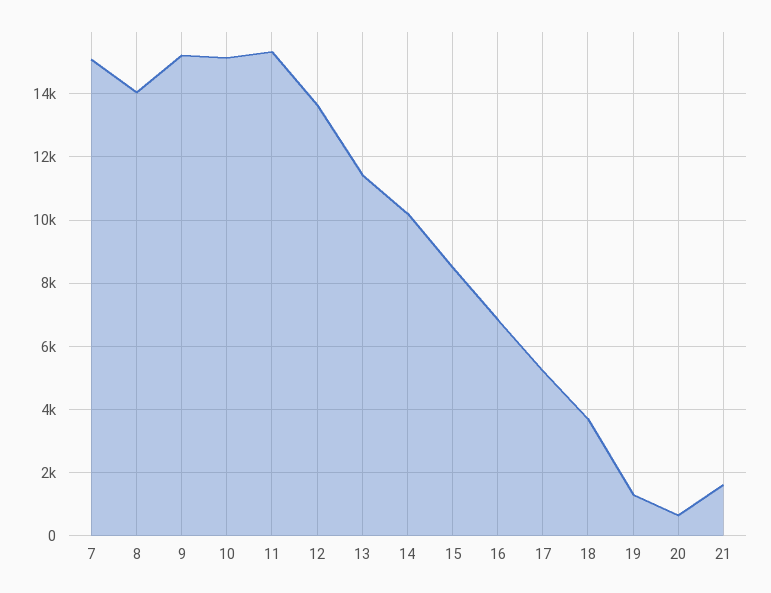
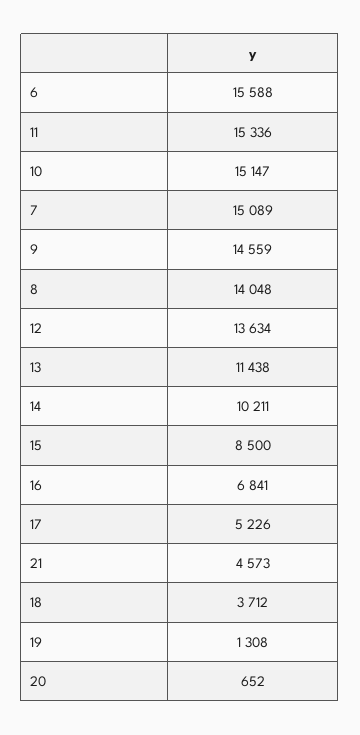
9: 15200 -> 14559
21: 1600 -> 4573
6: none -> 15588

